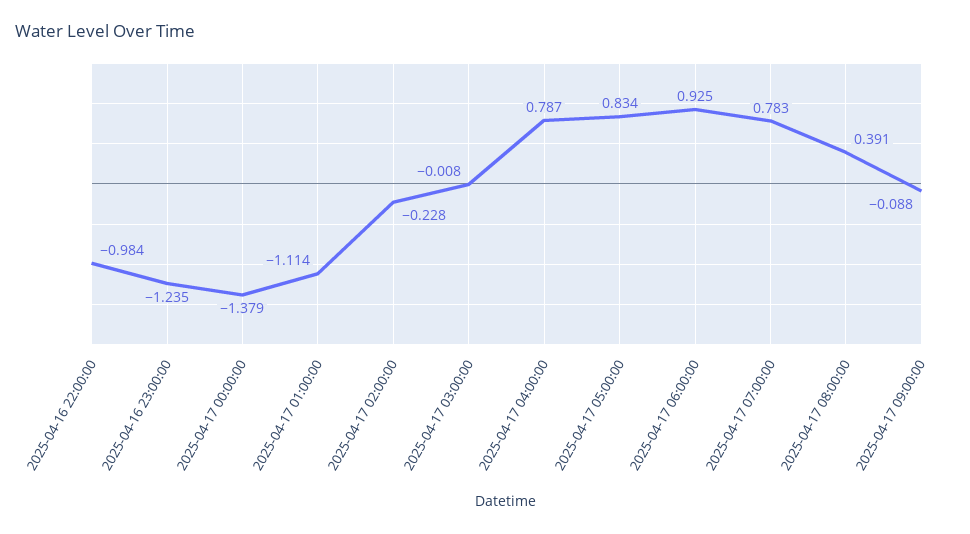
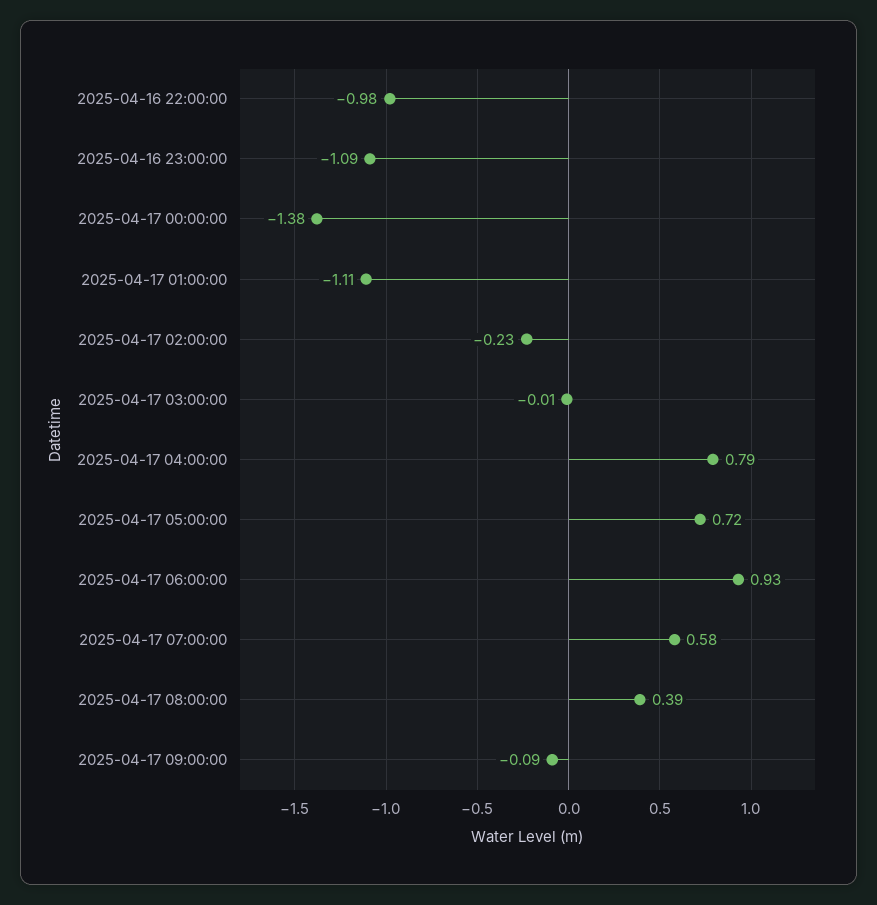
2025-04-16 23:00:00: -1.235 -> -1.09
2025-04-17 05:00:00: 0.834 -> 0.72
2025-04-17 07:00:00: 0.783 -> 0.58

